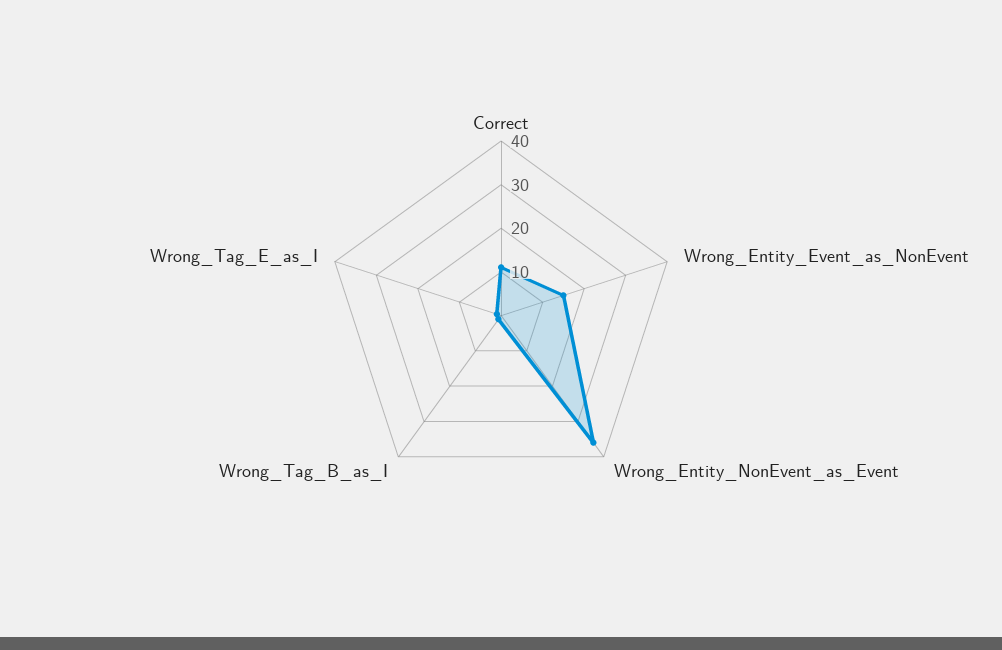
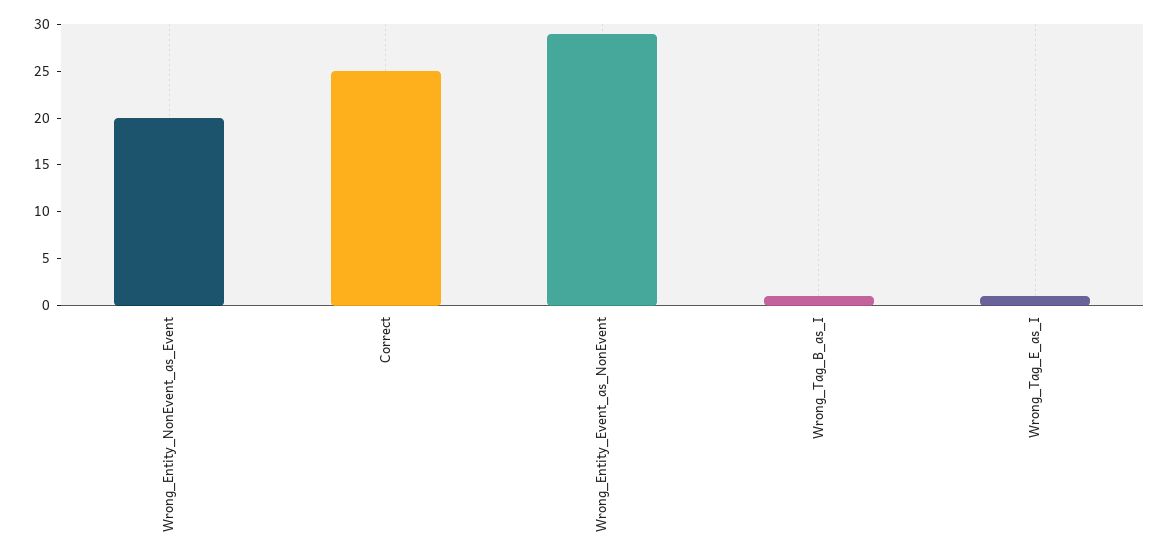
Correct: 10 -> 25
Wrong_Entity_Event_as_NonEvent: 15 -> 29
Wrong_Entity_NonEvent_as_Event: 35 -> 20

